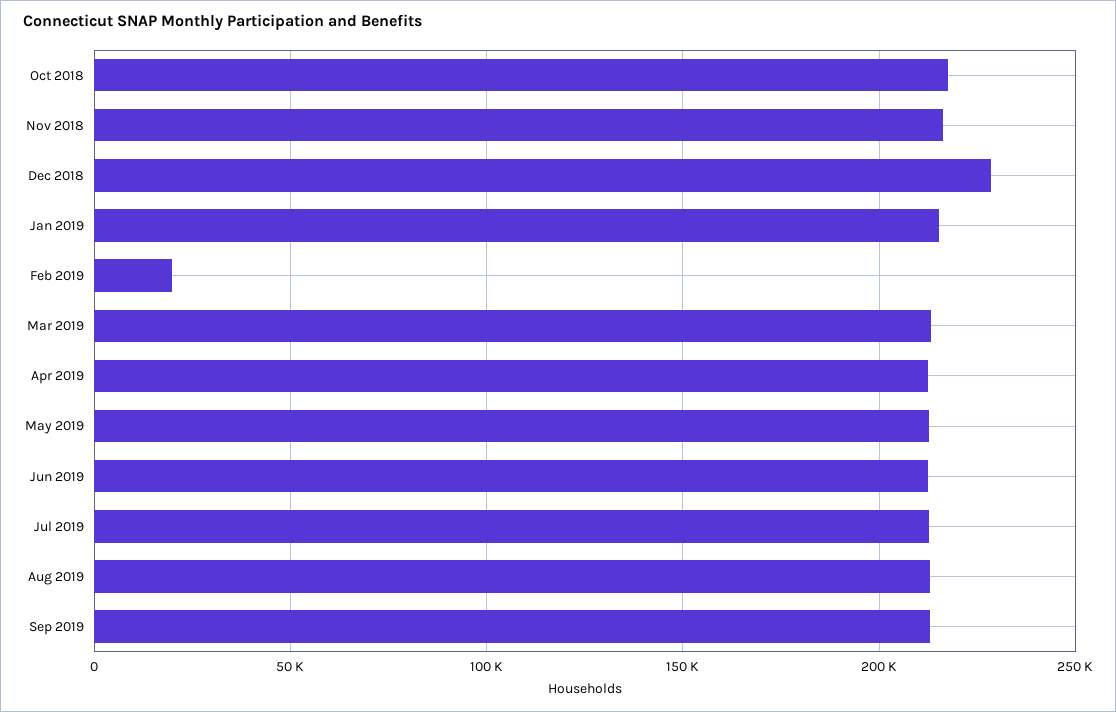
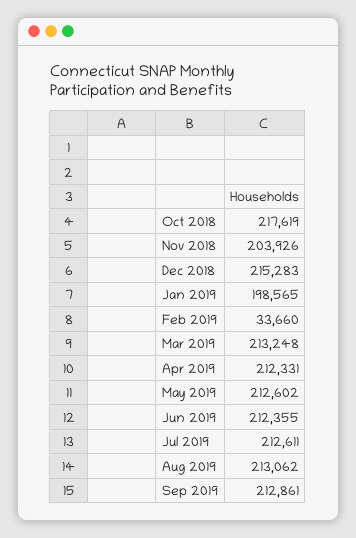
Nov 2018: 215000 -> 203926
Dec 2018: 230000 -> 215283
Jan 2019: 215000 -> 198565
Feb 2019: 20000 -> 33660

